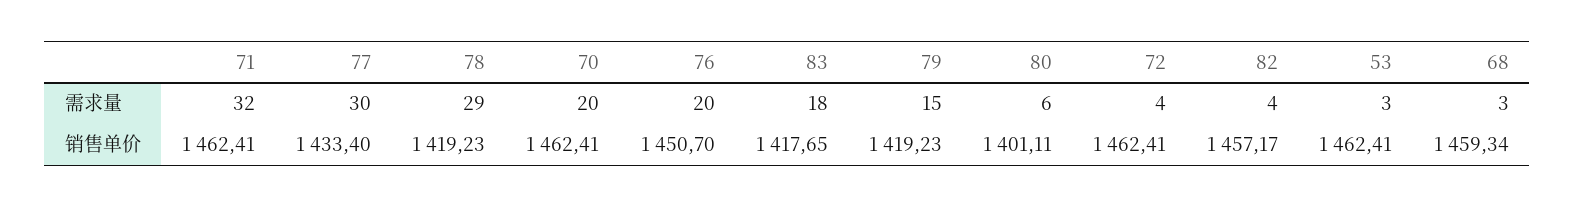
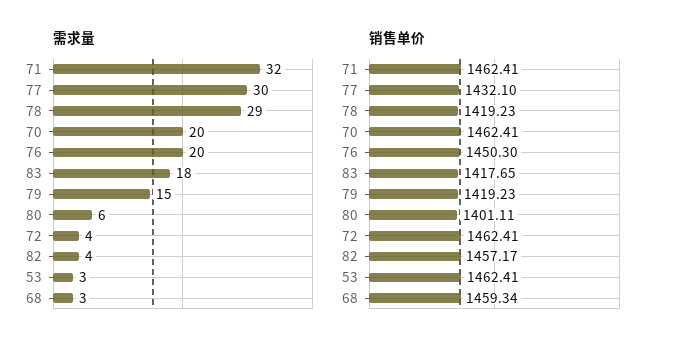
销售单价, 77: 1433.4 -> 1432.1
销售单价, 76: 1450.7 -> 1450.3

